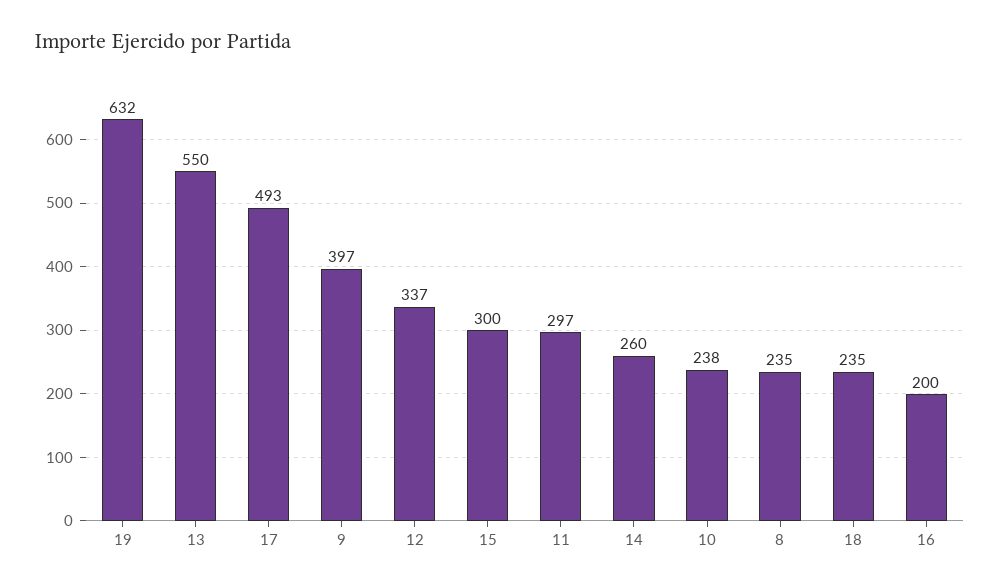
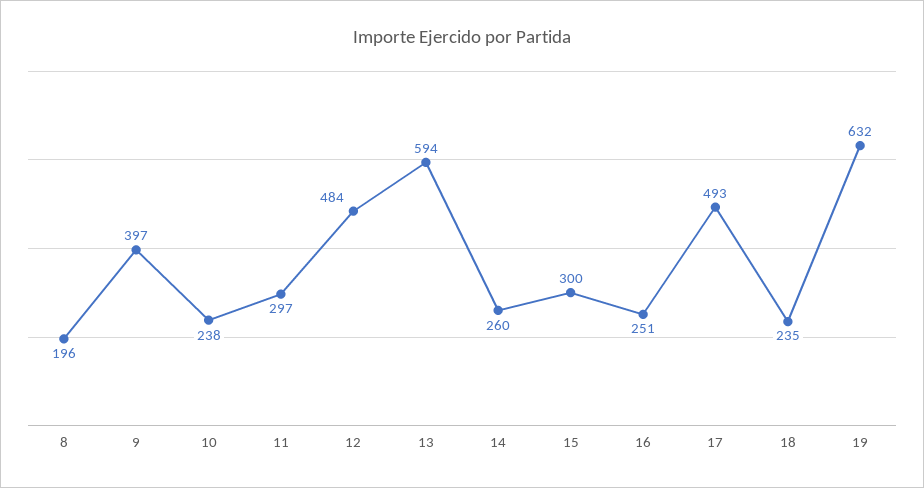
13: 550 -> 594
12: 337 -> 484
8: 235 -> 196
16: 200 -> 251

